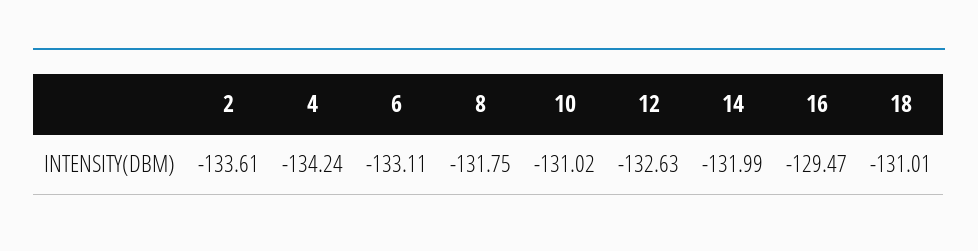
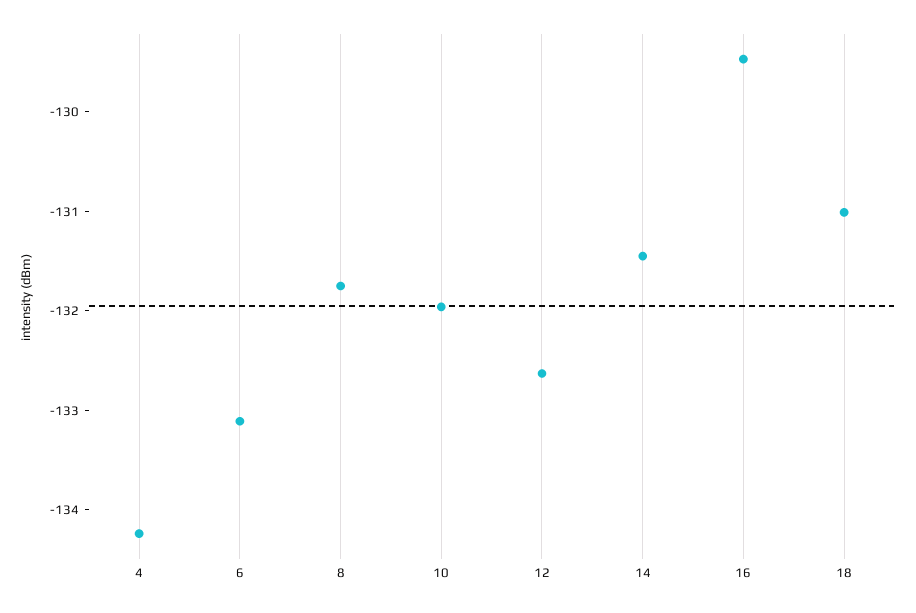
2: -133.61 -> none
10: -131.02 -> -132
14: -131.99 -> -131.4

